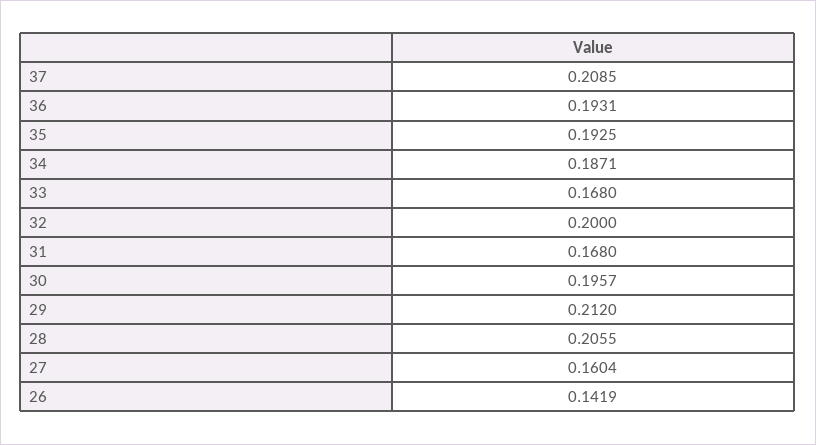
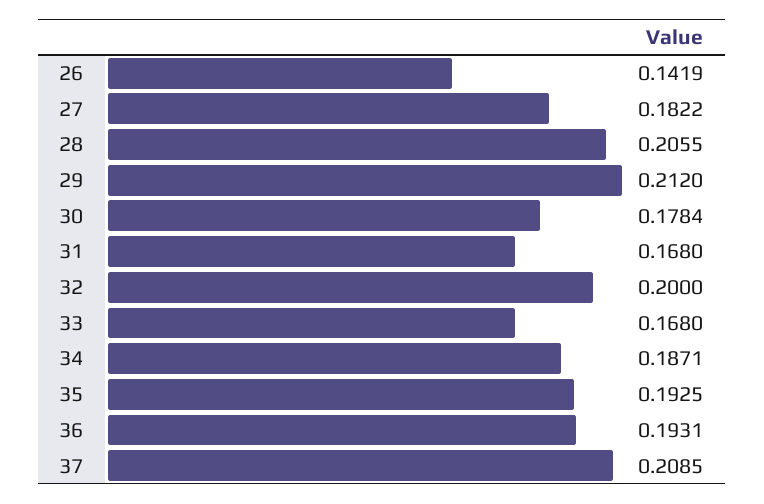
30: 0.1957 -> 0.1784
27: 0.1604 -> 0.1822

